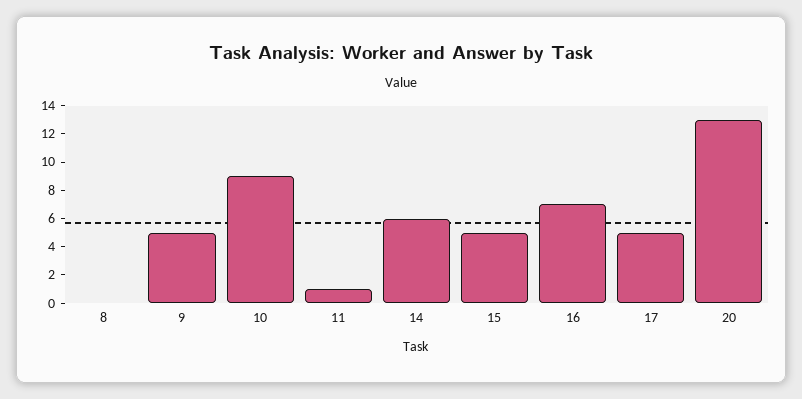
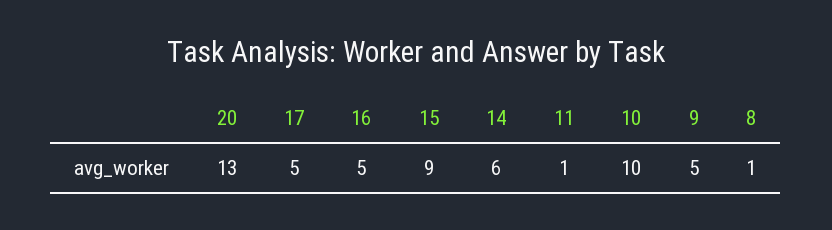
8: 0 -> 1
10: 9 -> 10
15: 5 -> 9
16: 7 -> 5

